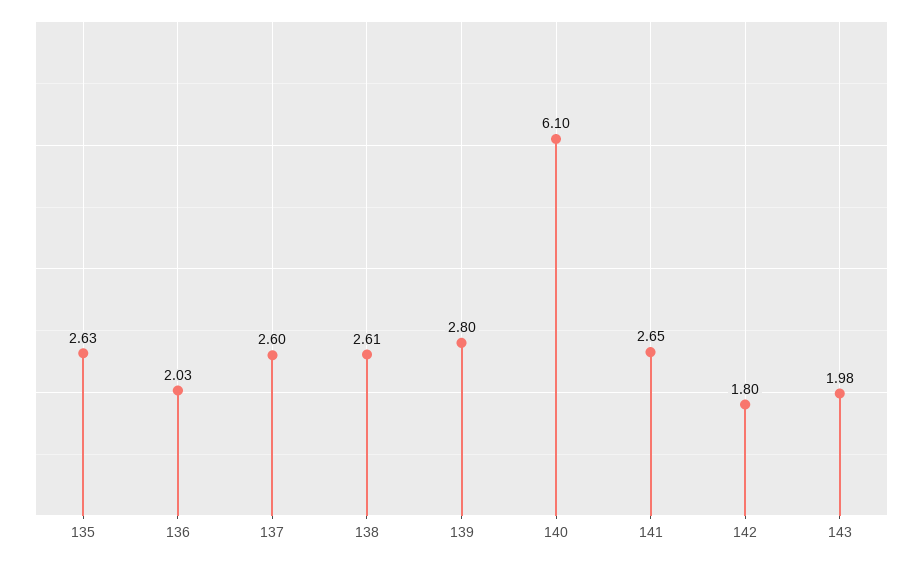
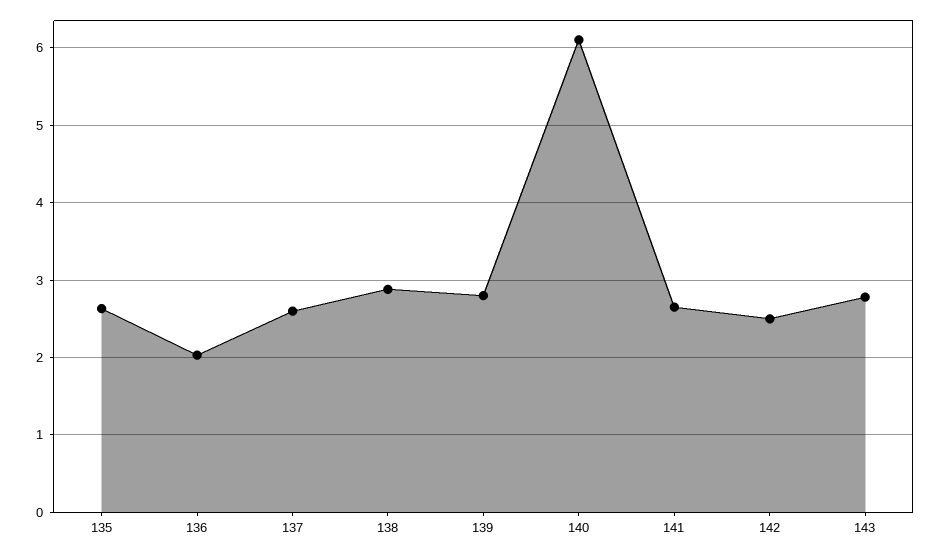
138: 2.61 -> 2.9
142: 1.8 -> 2.5
143: 1.98 -> 2.8

